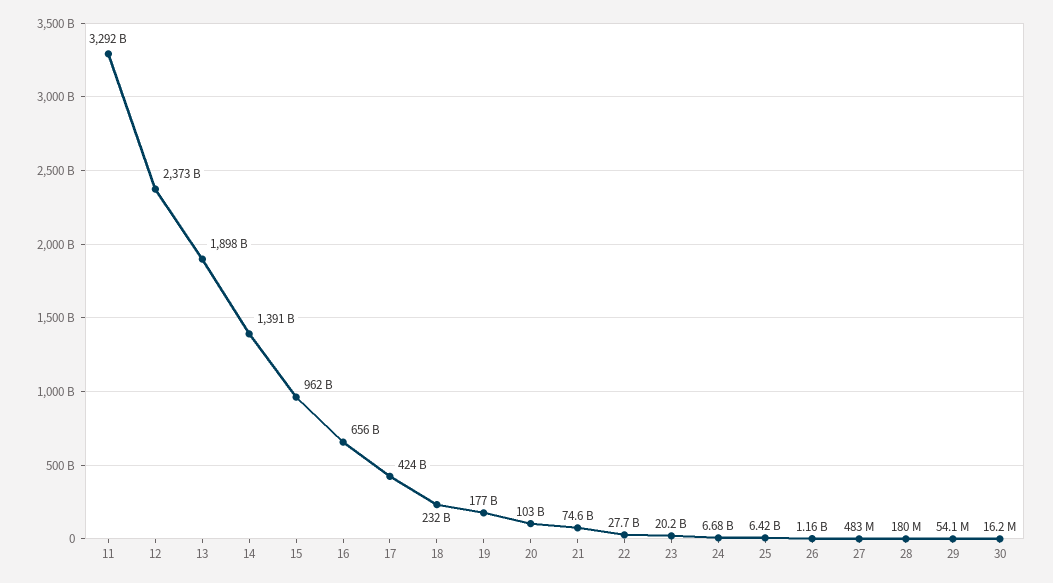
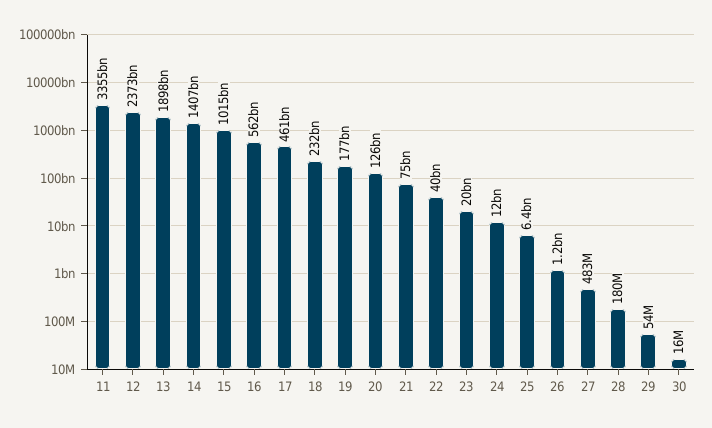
11: 3292000000000 -> 3355000000000
14: 1391000000000 -> 1407000000000
15: 962000000000 -> 1015000000000
16: 656000000000 -> 562000000000
17: 424000000000 -> 461000000000
20: 103000000000 -> 126000000000
22: 27700000000 -> 40000000000
24: 6680000000 -> 12000000000

